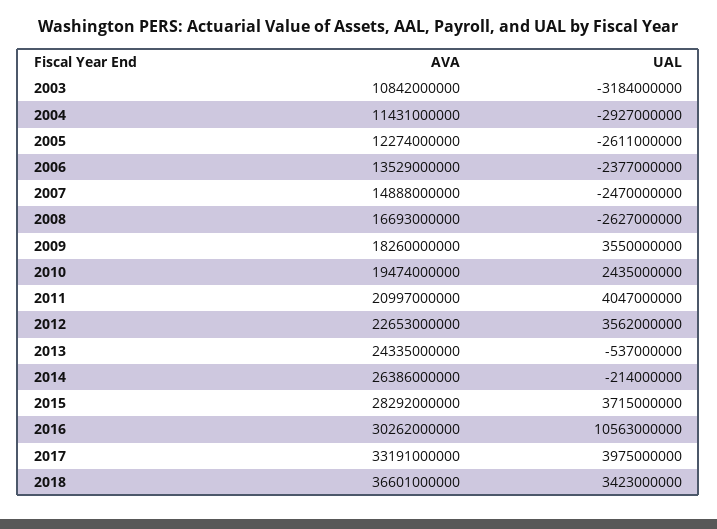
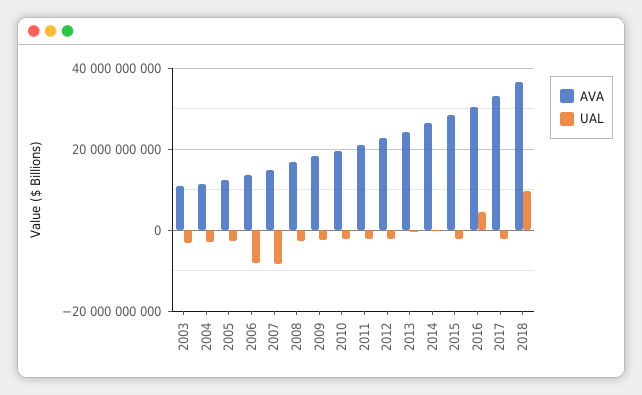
UAL, 2006: -2377000000 -> -8000000000
UAL, 2007: -2470000000 -> -8000000000
UAL, 2009: 3550000000 -> -2000000000
UAL, 2010: 2435000000 -> -2000000000
UAL, 2011: 4047000000 -> -2000000000
UAL, 2012: 3562000000 -> -2000000000
UAL, 2015: 3715000000 -> -2000000000
UAL, 2016: 10563000000 -> 4000000000
UAL, 2017: 3975000000 -> -2000000000
UAL, 2018: 3423000000 -> 10000000000

